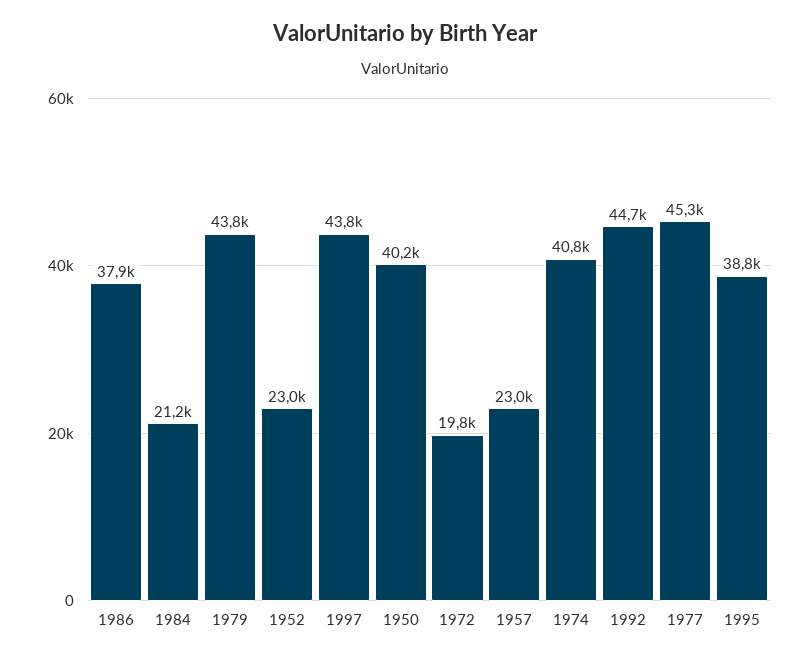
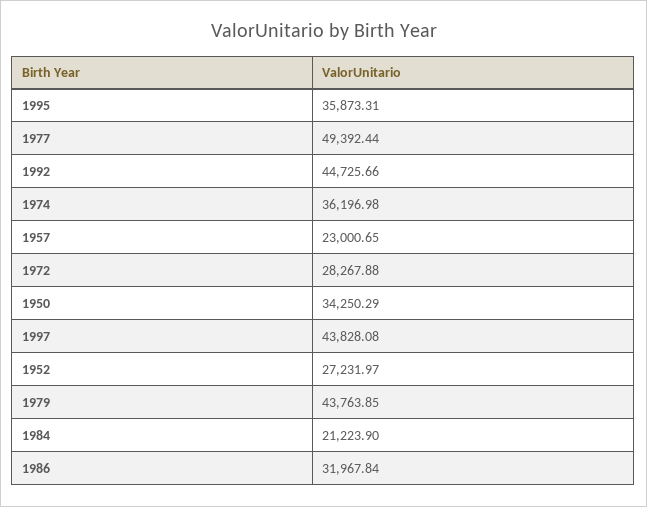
1986: 37900 -> 31967.84
1952: 23000 -> 27231.97
1950: 40200 -> 34250.29
1972: 19800 -> 28267.88
1974: 40800 -> 36196.98
1977: 45300 -> 49392.44
1995: 38800 -> 35873.31

